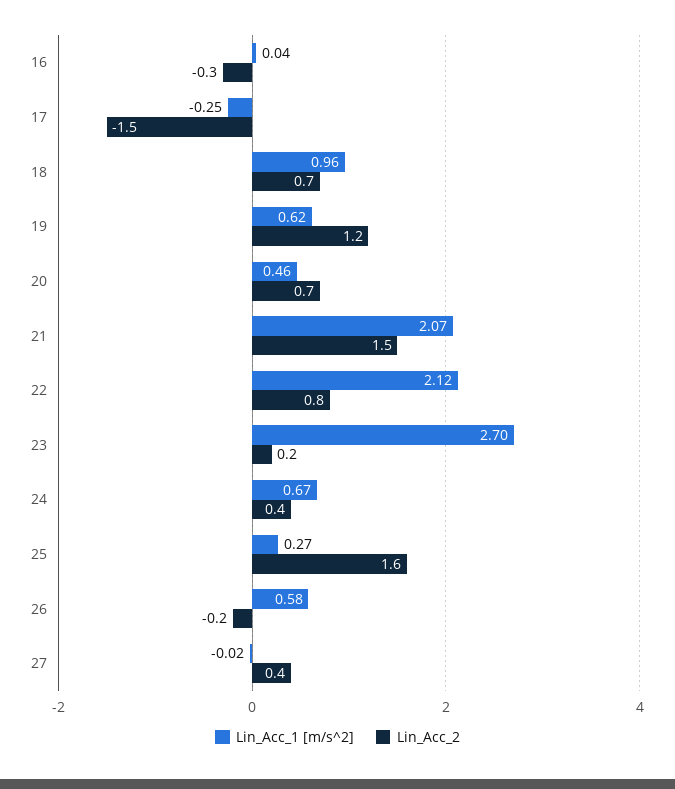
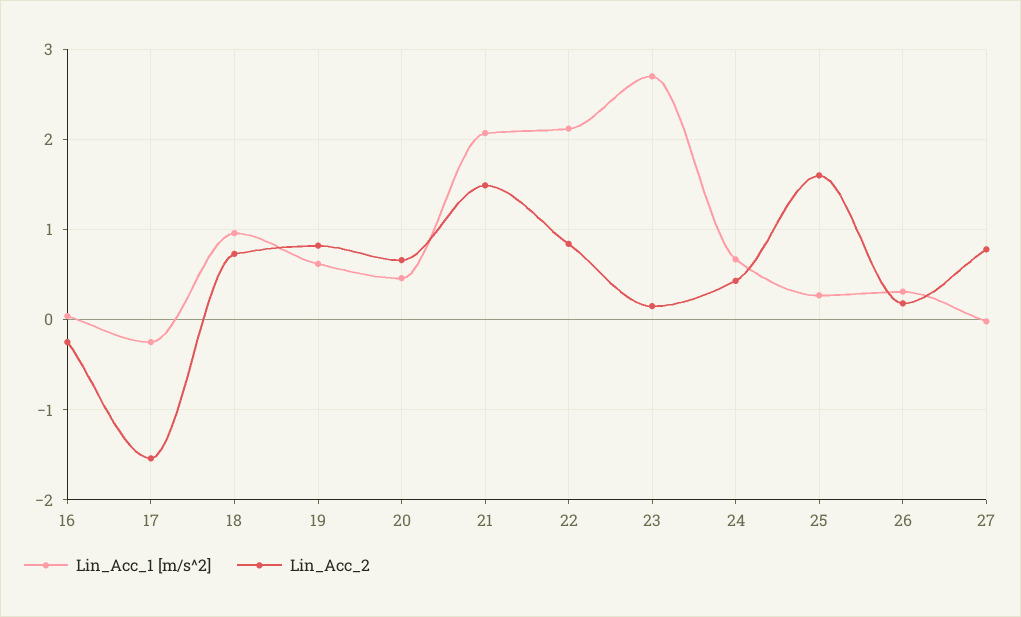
Lin_Acc_2, 19: 1.2 -> 0.8
Lin_Acc_1 [m/s^2], 26: 0.58 -> 0.3
Lin_Acc_2, 26: -0.2 -> 0.2
Lin_Acc_2, 27: 0.4 -> 0.8

